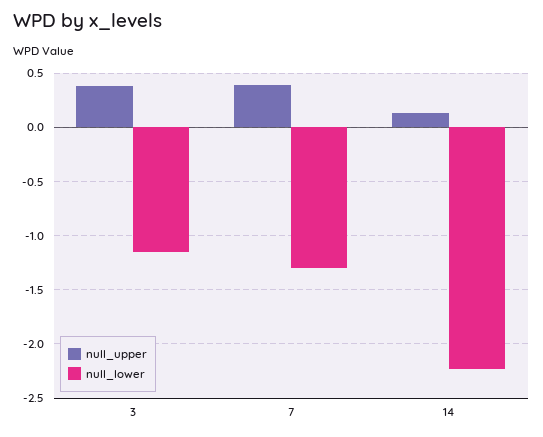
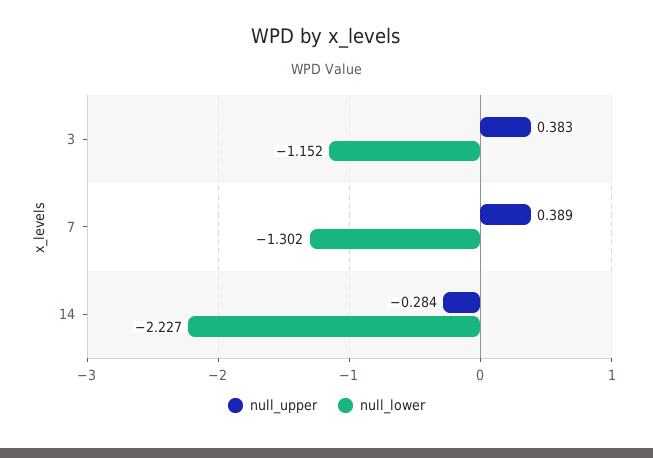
null_upper, 14: 0.1 -> -0.284

